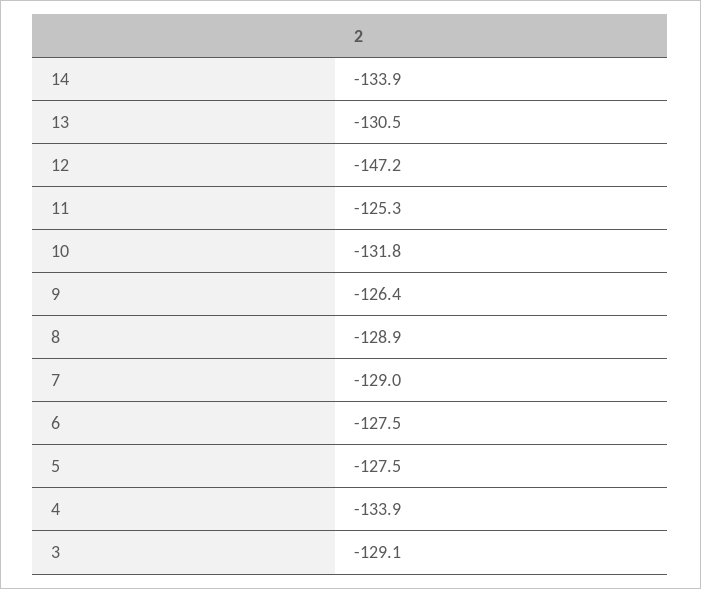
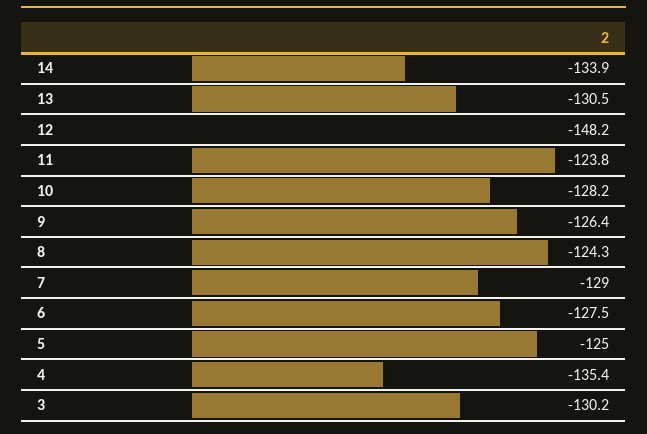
12: -147.2 -> -148.2
11: -125.3 -> -123.8
10: -131.8 -> -128.2
8: -128.9 -> -124.3
5: -127.5 -> -125
4: -133.9 -> -135.4
3: -129.1 -> -130.2

